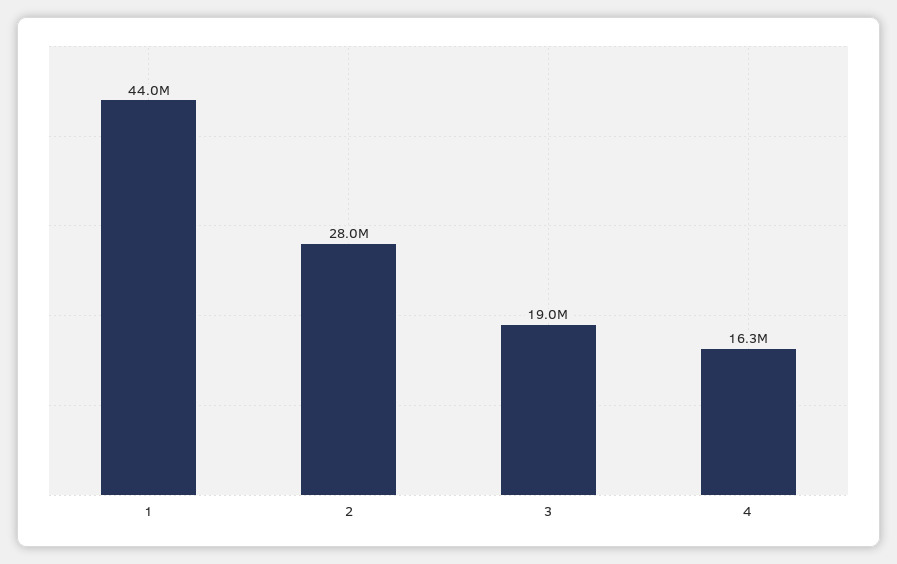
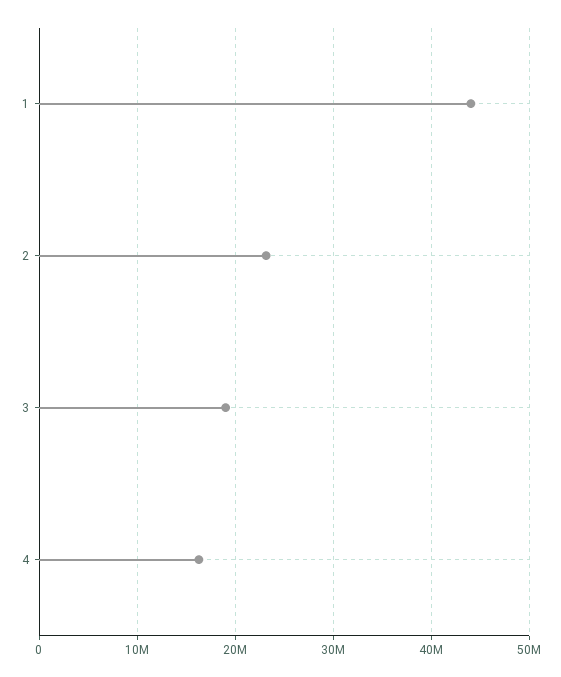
2: 28000000 -> 23000000

